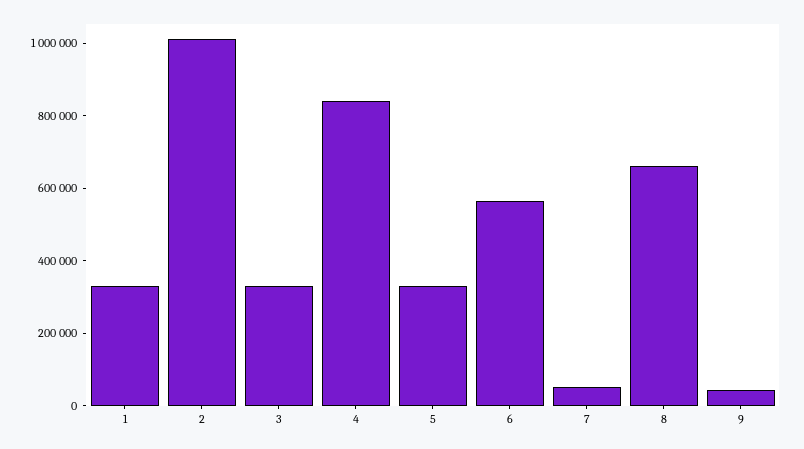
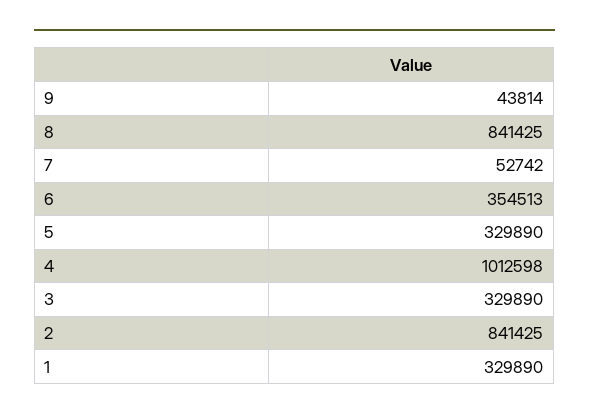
2: 1000000 -> 841425
4: 850000 -> 1012598
6: 550000 -> 354513
8: 650000 -> 841425

